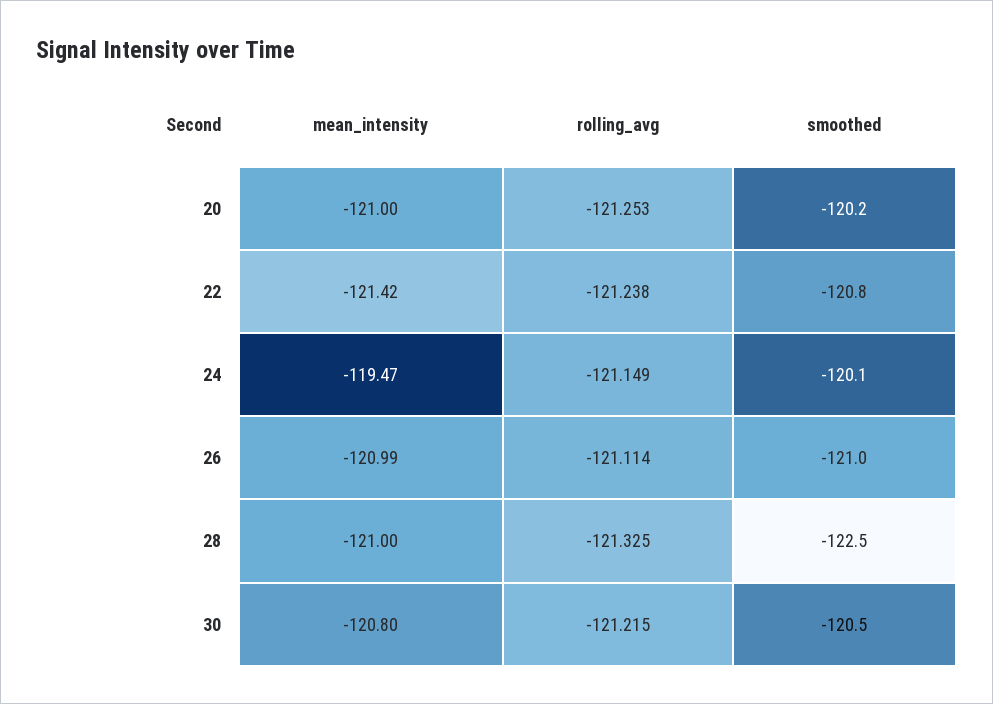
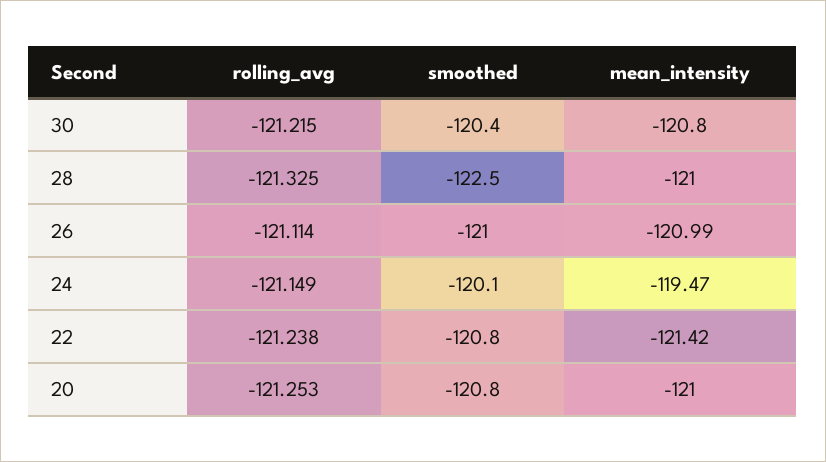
smoothed, 20: -120.2 -> -120.8
smoothed, 30: -120.5 -> -120.4

